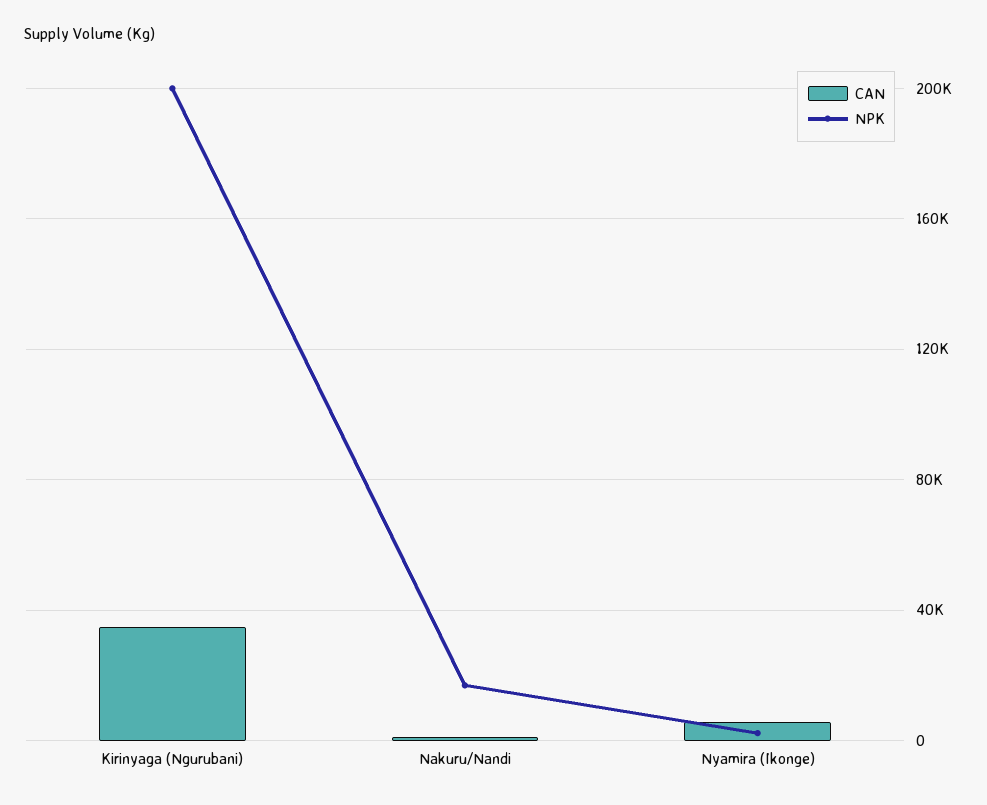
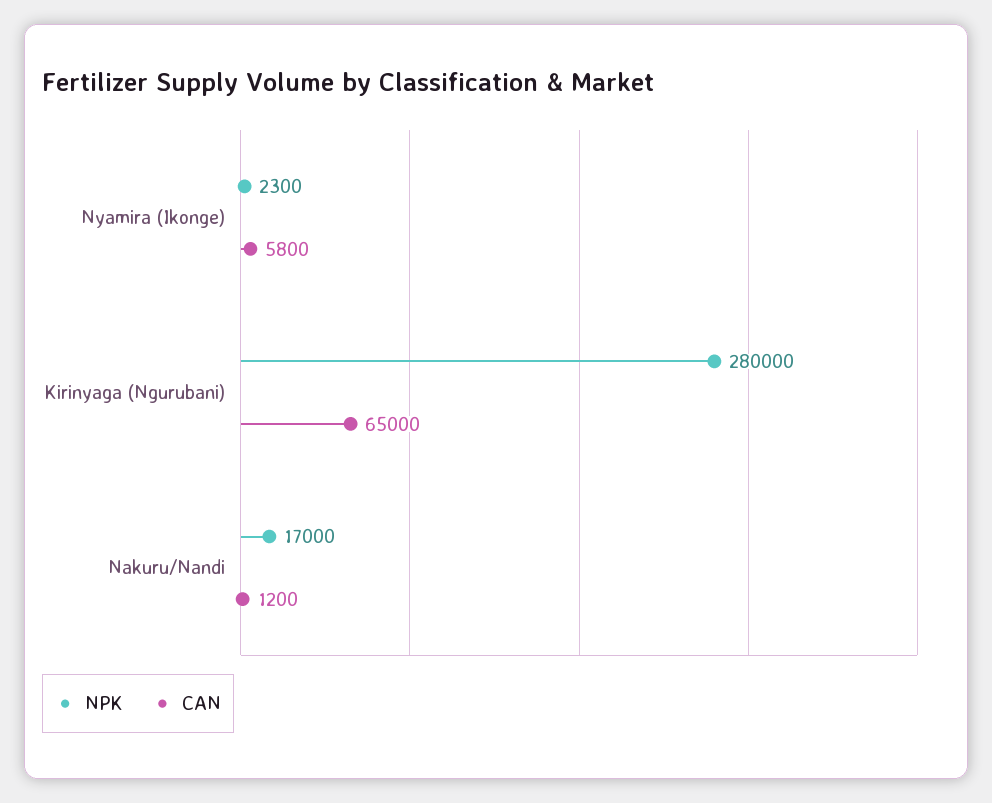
CAN, Kirinyaga (Ngurubani): 35000 -> 65000
NPK, Kirinyaga (Ngurubani): 200000 -> 280000

